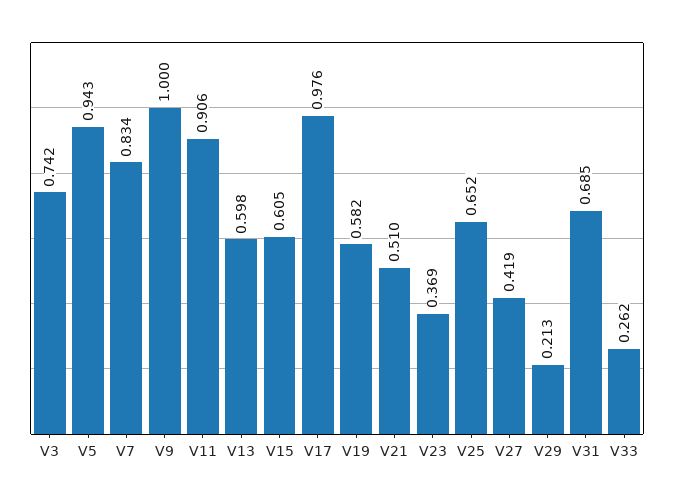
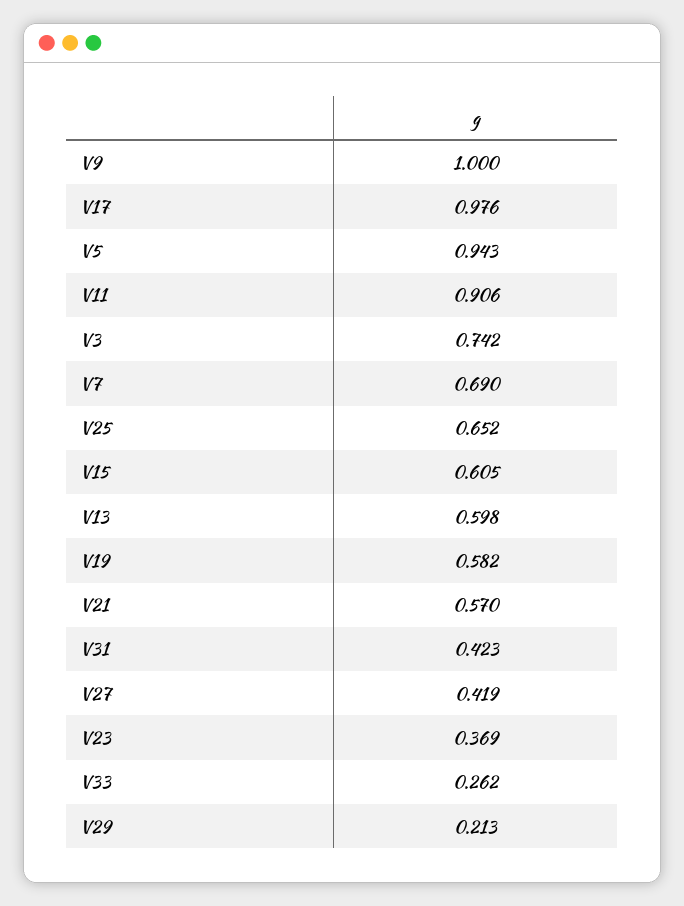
V7: 0.834 -> 0.69
V21: 0.51 -> 0.57
V31: 0.685 -> 0.423

